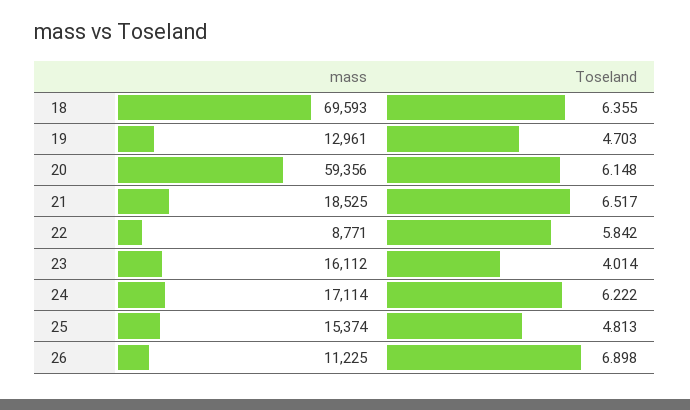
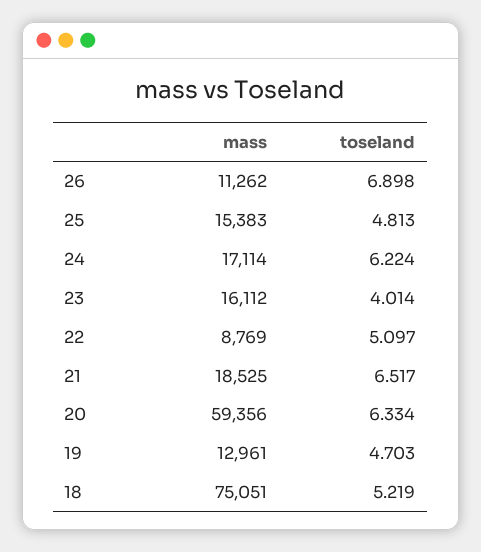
mass, 18: 69593 -> 75051
Toseland, 18: 6.355 -> 5.219
Toseland, 20: 6.148 -> 6.334
mass, 22: 8771 -> 8769
Toseland, 22: 5.842 -> 5.097
Toseland, 24: 6.222 -> 6.224
mass, 25: 15374 -> 15383
mass, 26: 11225 -> 11262

